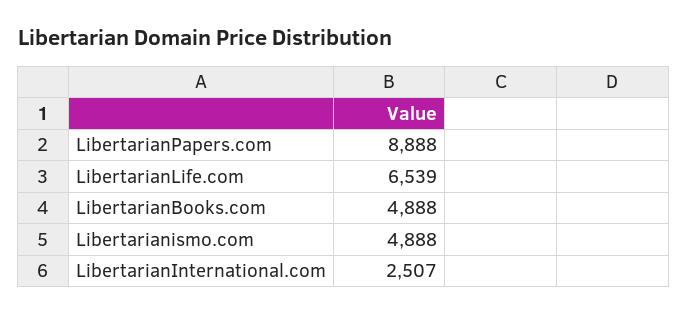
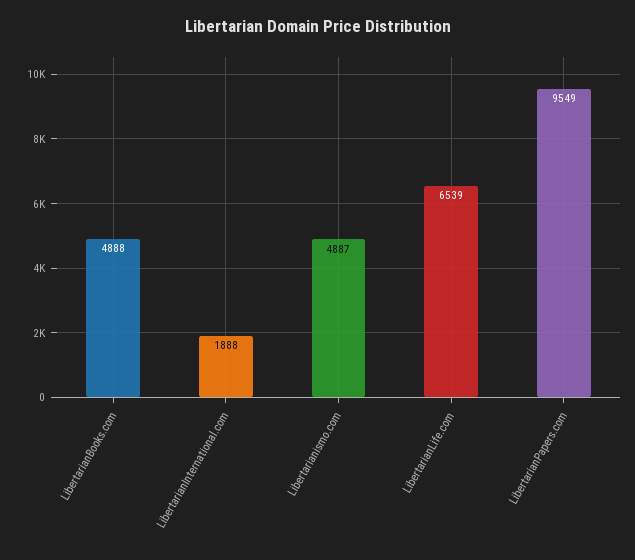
LibertarianPapers.com: 8888 -> 9549
Libertarianismo.com: 4888 -> 4887
LibertarianInternational.com: 2507 -> 1888

